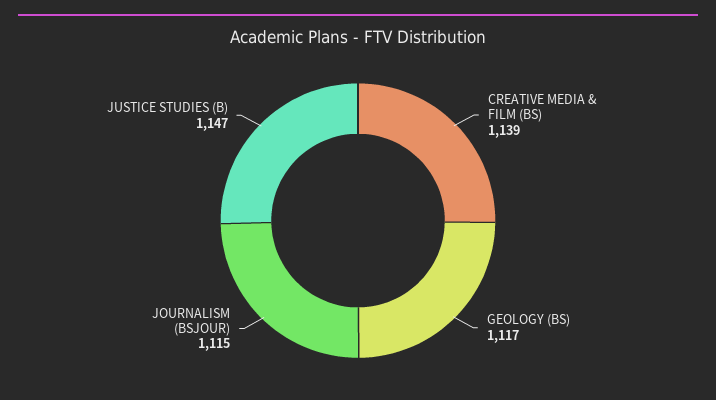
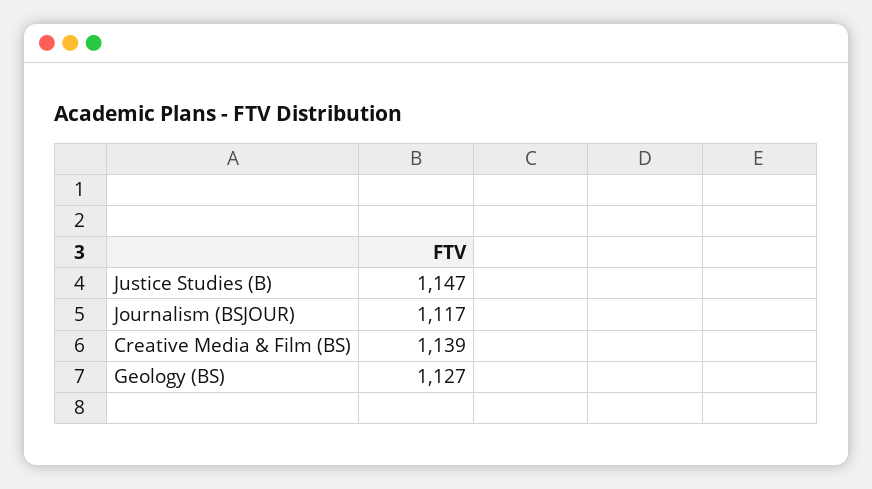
GEOLOGY (BS): 1117 -> 1127
JOURNALISM (BSJOUR): 1115 -> 1117

